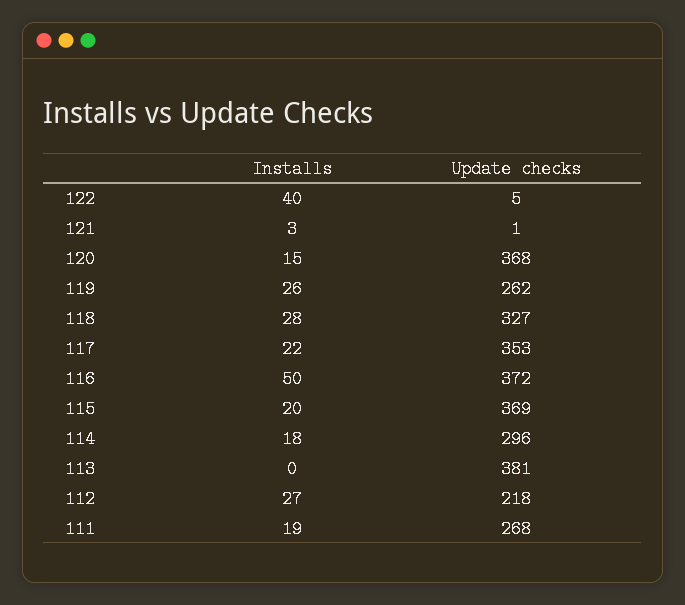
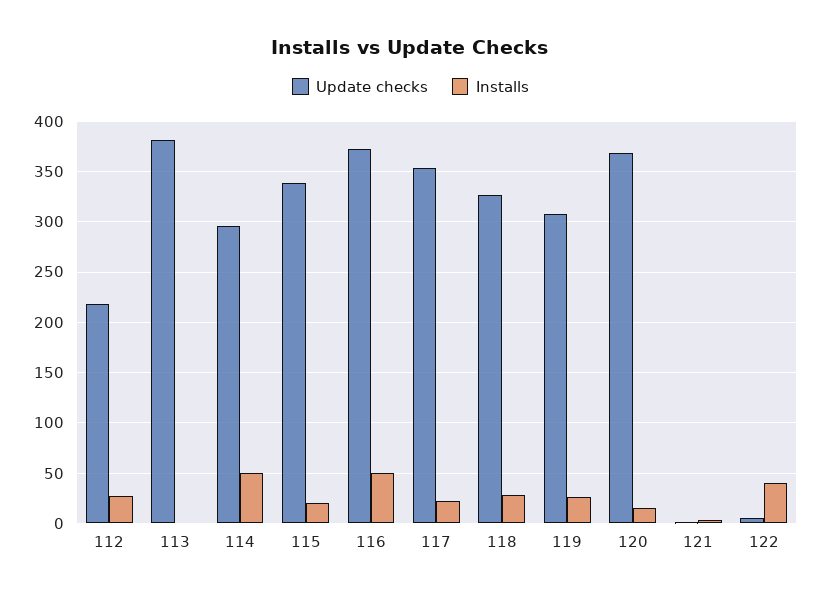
Update checks, 119: 262 -> 310
Update checks, 115: 369 -> 340
Installs, 114: 18 -> 50
Installs, 111: 19 -> none
Update checks, 111: 268 -> none

